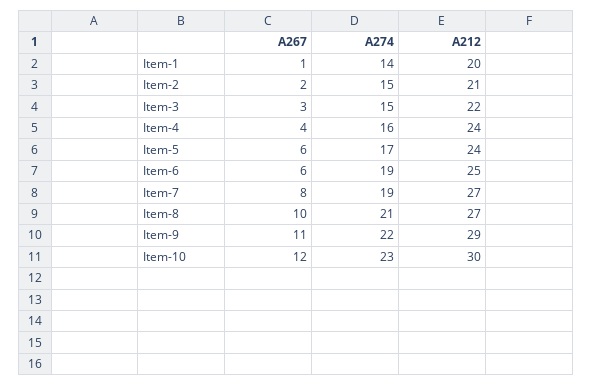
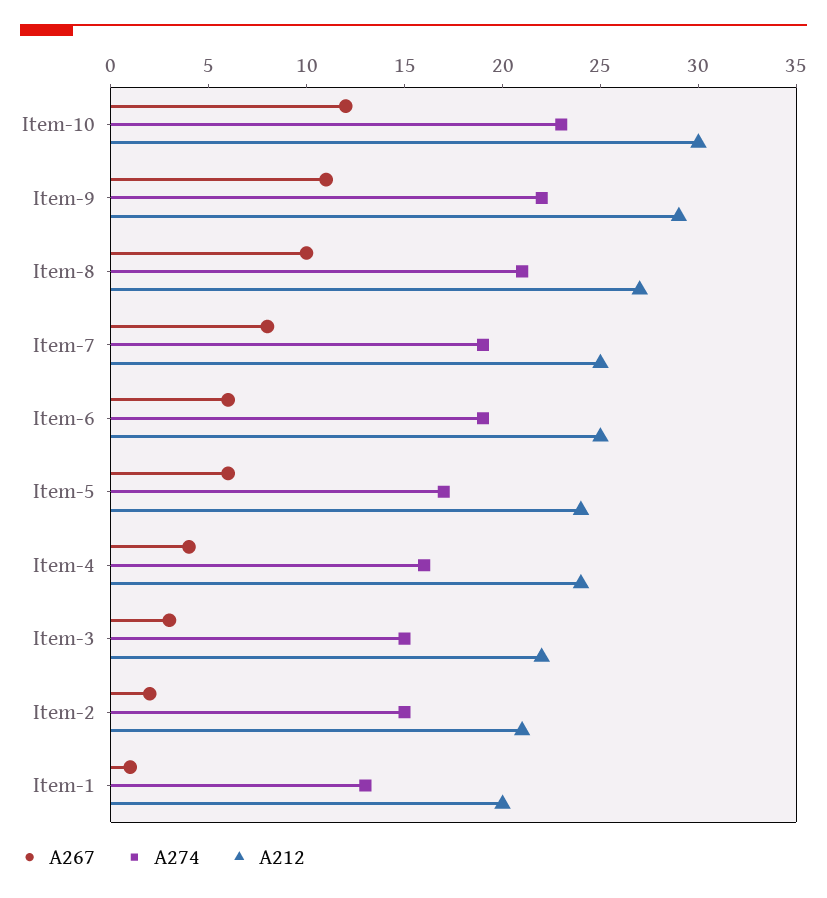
A274, Item-1: 14 -> 13
A212, Item-7: 27 -> 25

